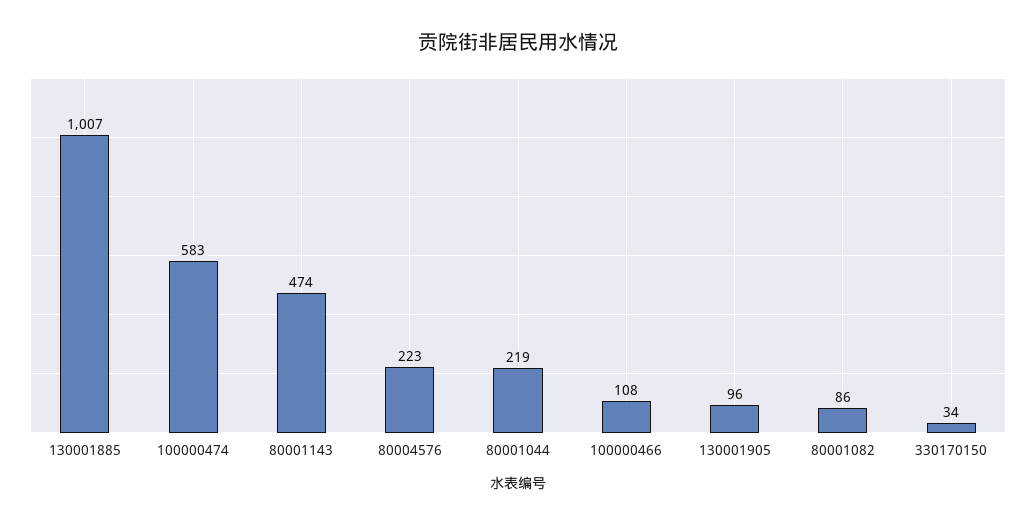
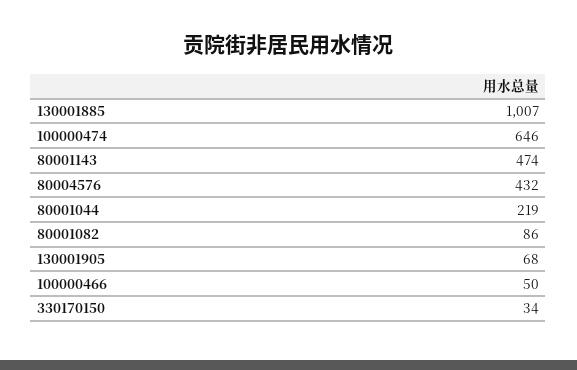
100000474: 583 -> 646
80004576: 223 -> 432
100000466: 108 -> 50
130001905: 96 -> 68

